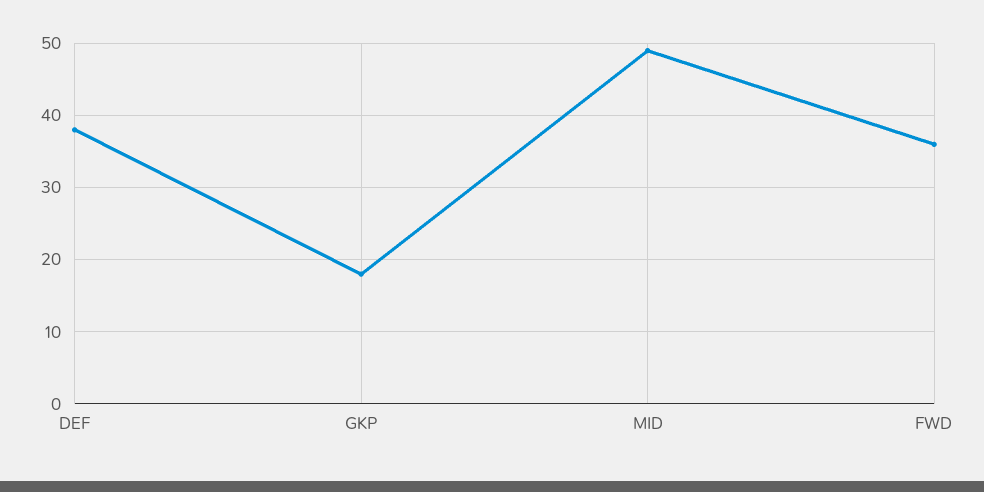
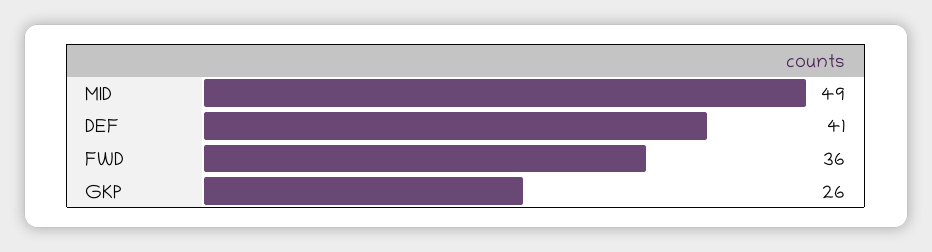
DEF: 38 -> 41
GKP: 18 -> 26

